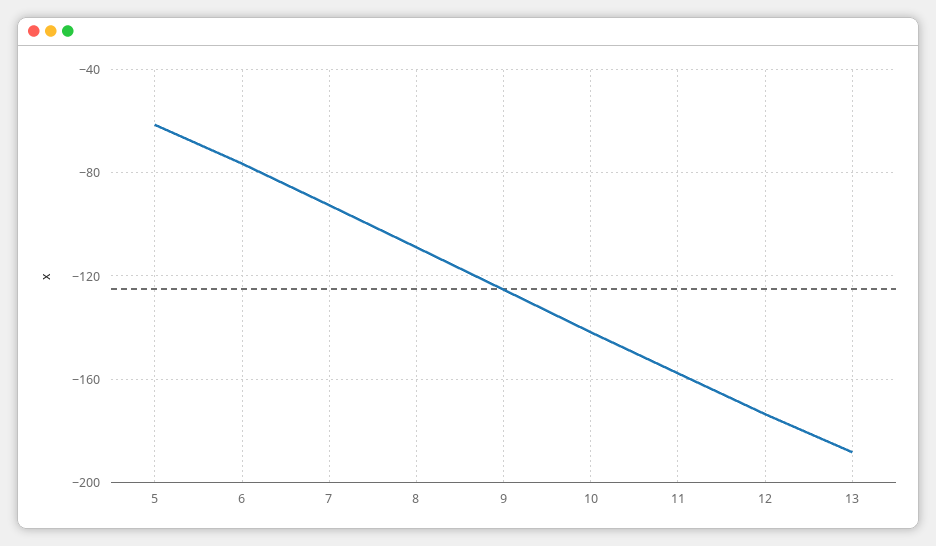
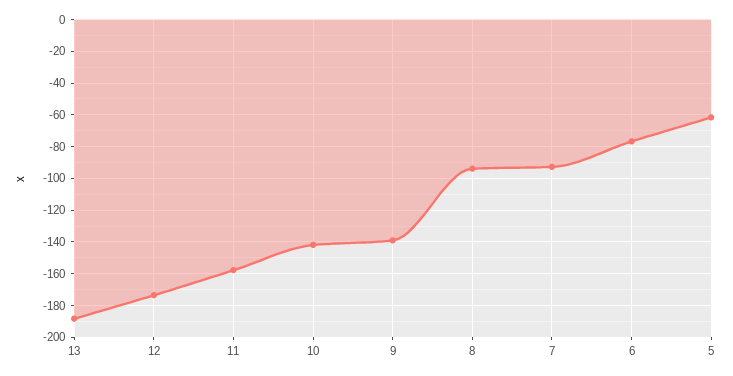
8: -110 -> -95
9: -125 -> -140

